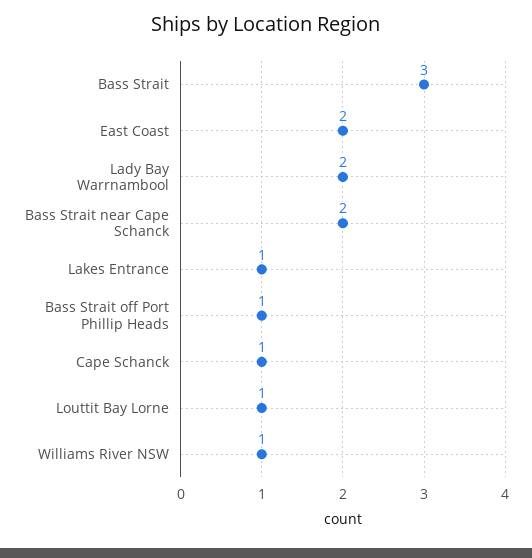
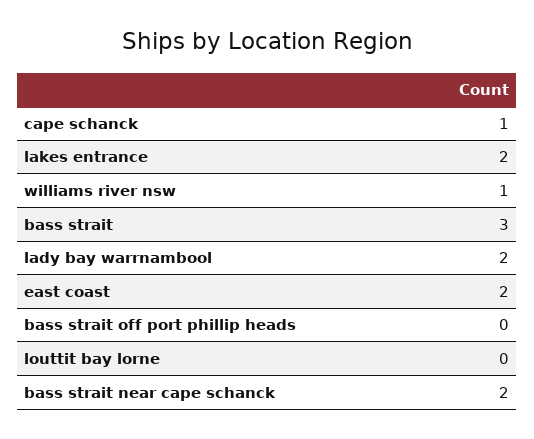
Lakes Entrance: 1 -> 2
Bass Strait off Port Phillip Heads: 1 -> 0
Louttit Bay Lorne: 1 -> 0

